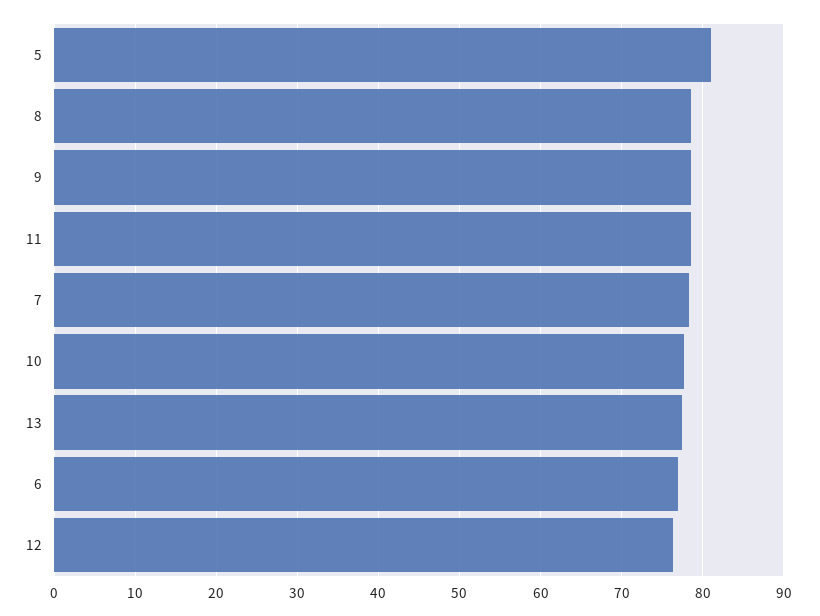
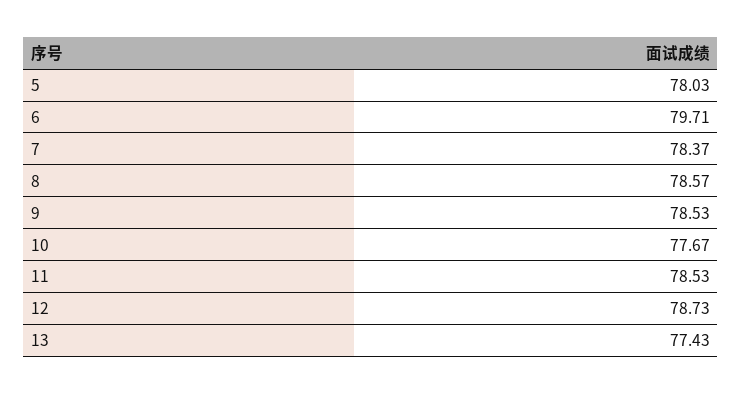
5: 81 -> 78.03
6: 77 -> 79.71
12: 76 -> 78.73

